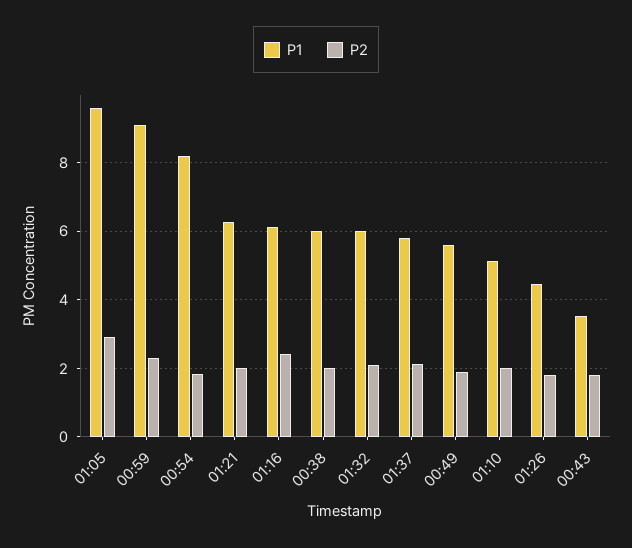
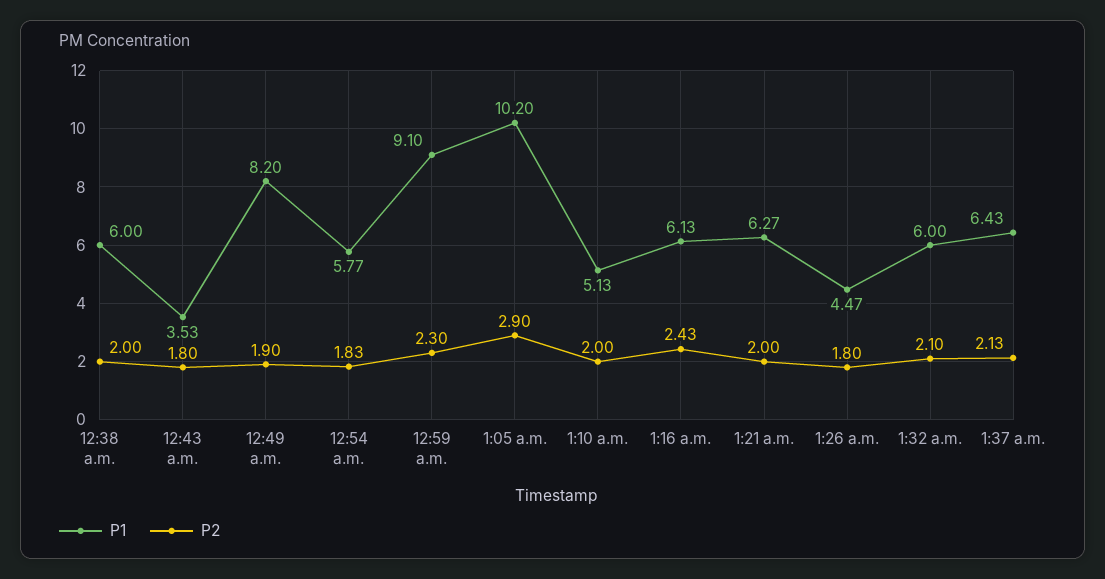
P1, 01:05: 9.6 -> 10.2
P1, 00:54: 8.2 -> 5.77
P1, 01:37: 5.8 -> 6.43
P1, 00:49: 5.6 -> 8.2

